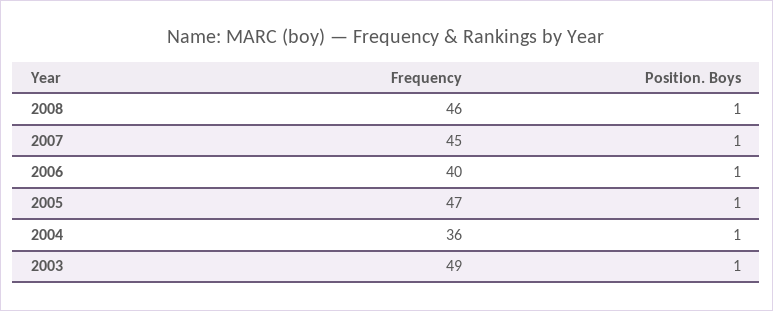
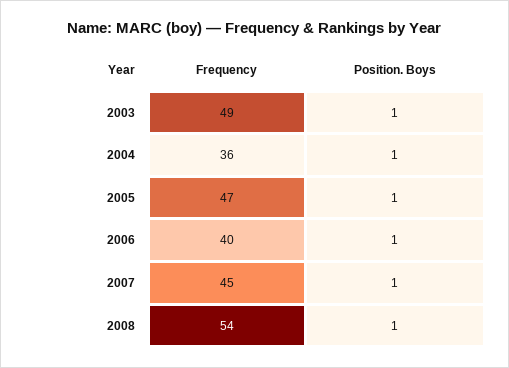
Frequency, 2008: 46 -> 54

